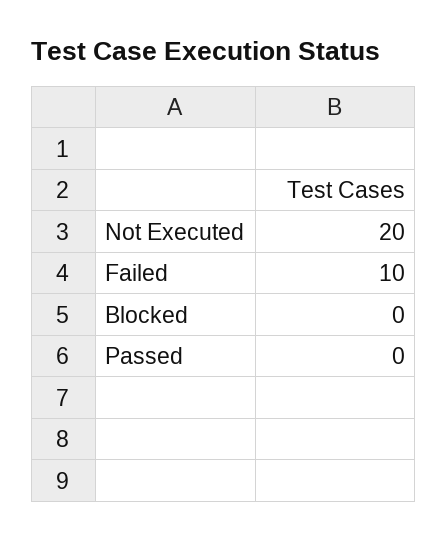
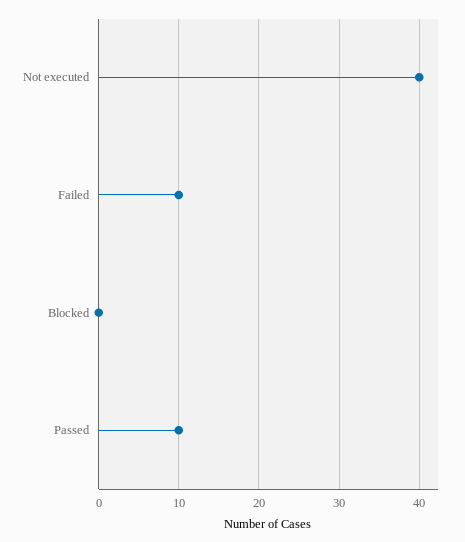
Not Executed: 20 -> 40
Passed: 0 -> 10

